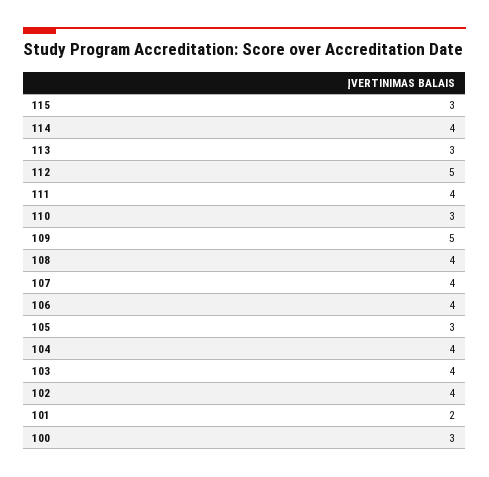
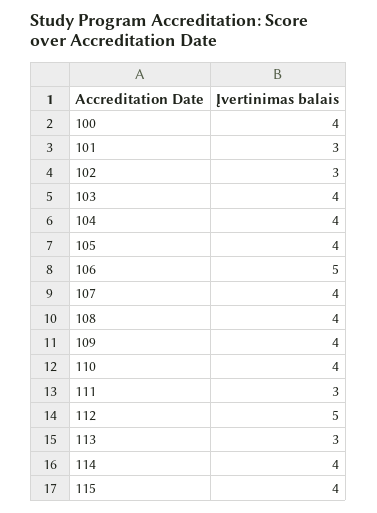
115: 3 -> 4
111: 4 -> 3
110: 3 -> 4
109: 5 -> 4
106: 4 -> 5
105: 3 -> 4
102: 4 -> 3
101: 2 -> 3
100: 3 -> 4

